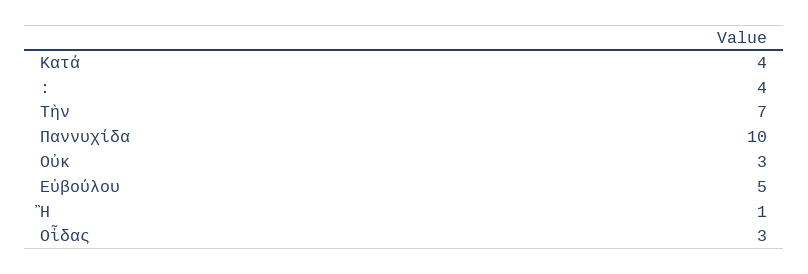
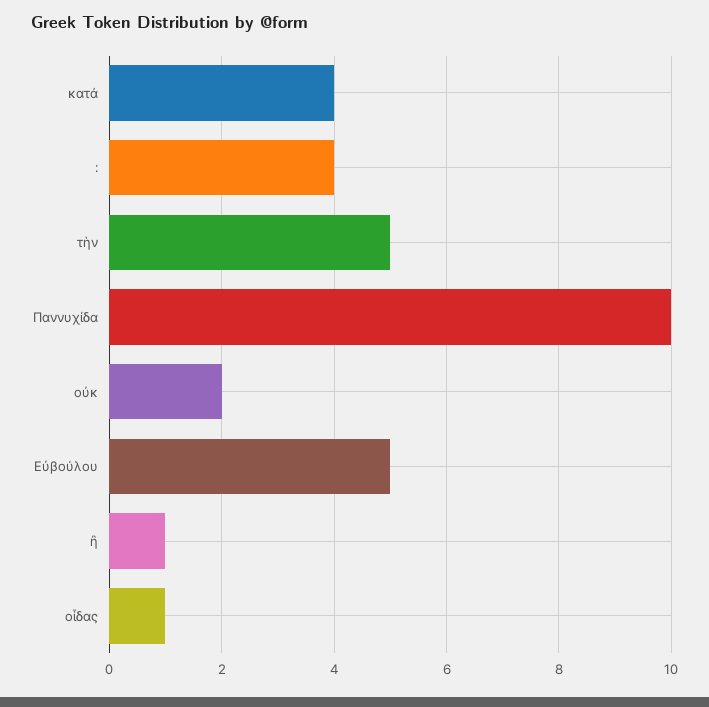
Τὴν: 7 -> 5
Οὐκ: 3 -> 2
Οἶδας: 3 -> 1

